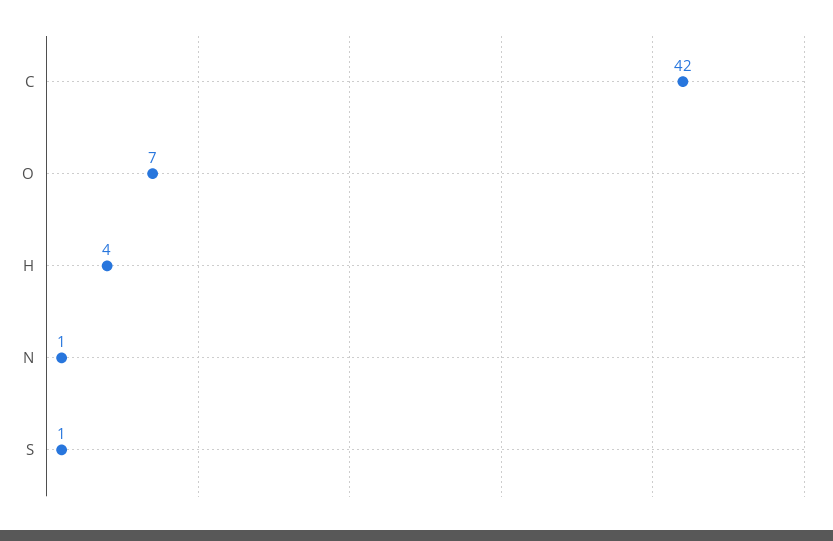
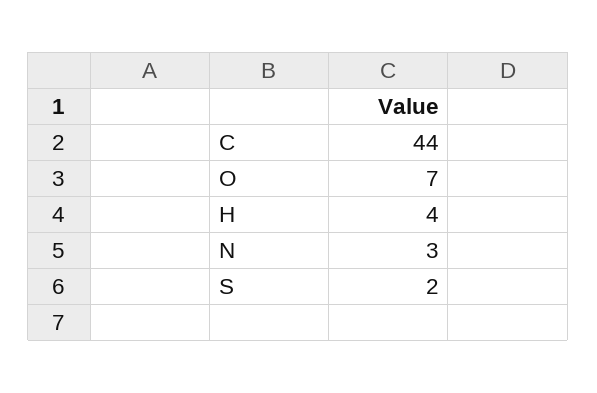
C: 42 -> 44
N: 1 -> 3
S: 1 -> 2

